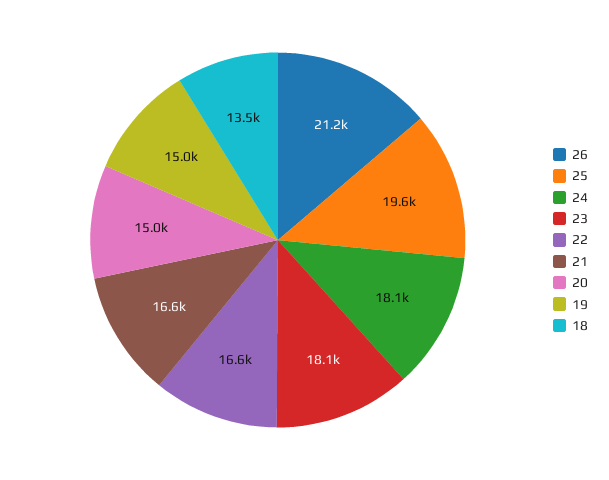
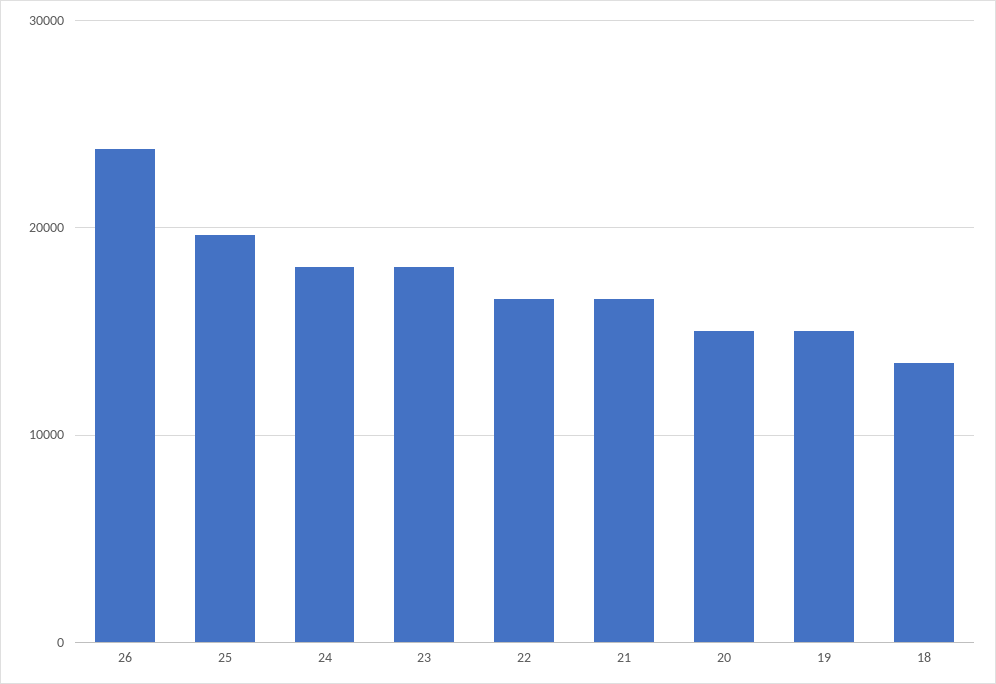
26: 21200 -> 24000

